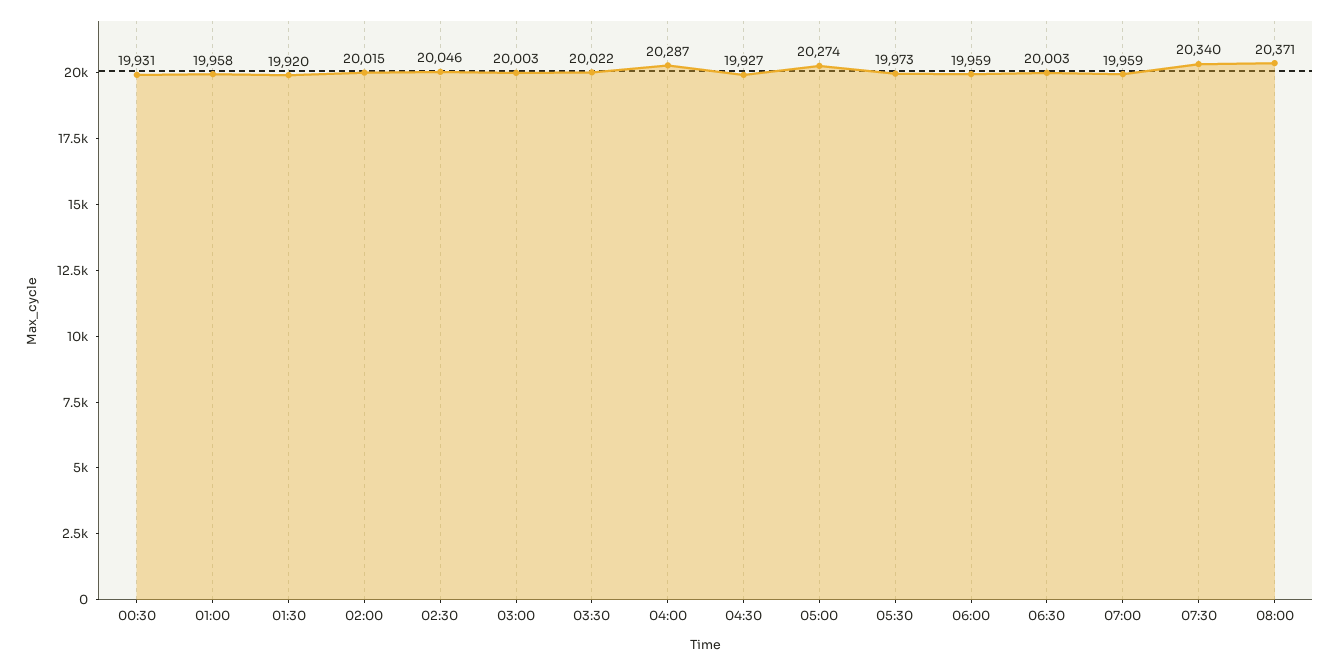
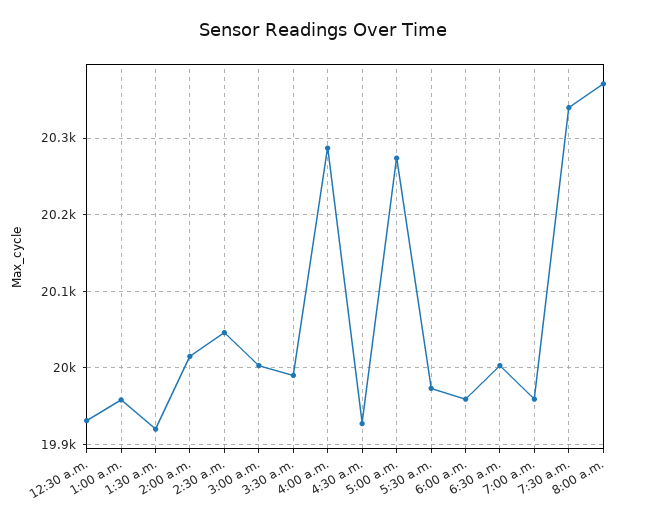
03:30: 20022 -> 19990

